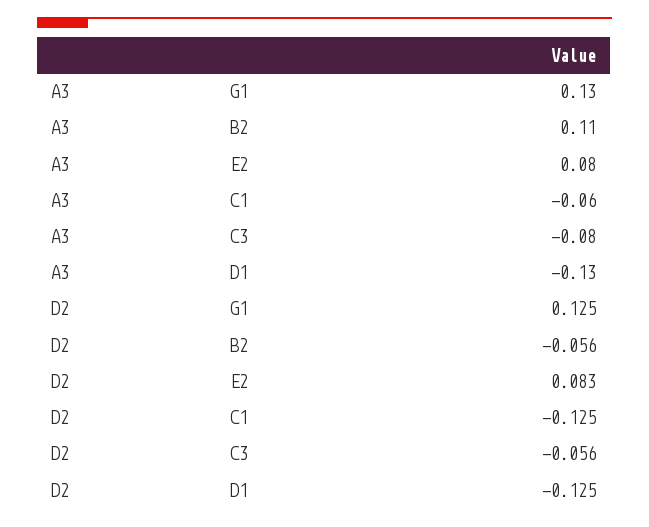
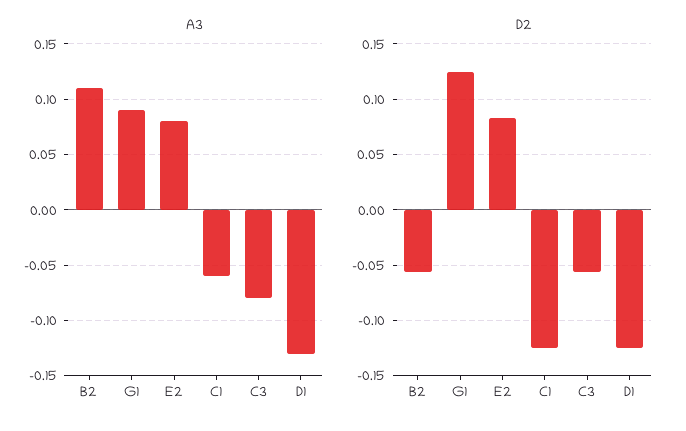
A3, G1: 0.13 -> 0.09

